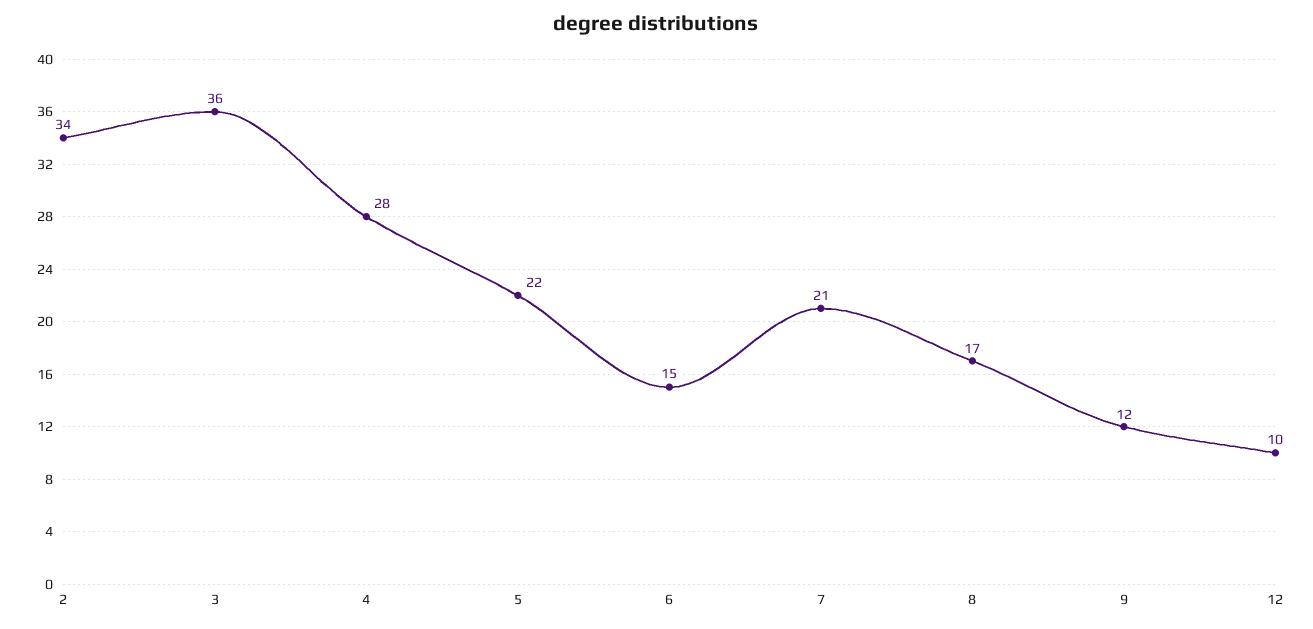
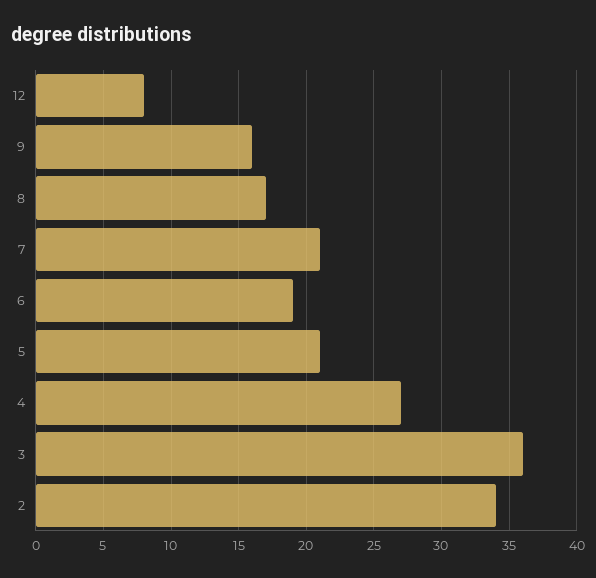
4: 28 -> 27
5: 22 -> 21
6: 15 -> 19
9: 12 -> 16
12: 10 -> 8

